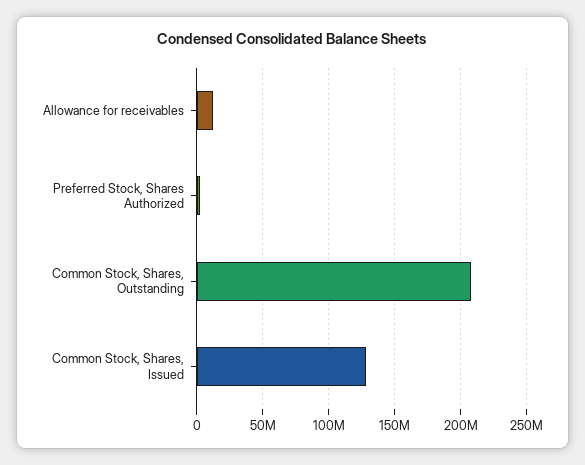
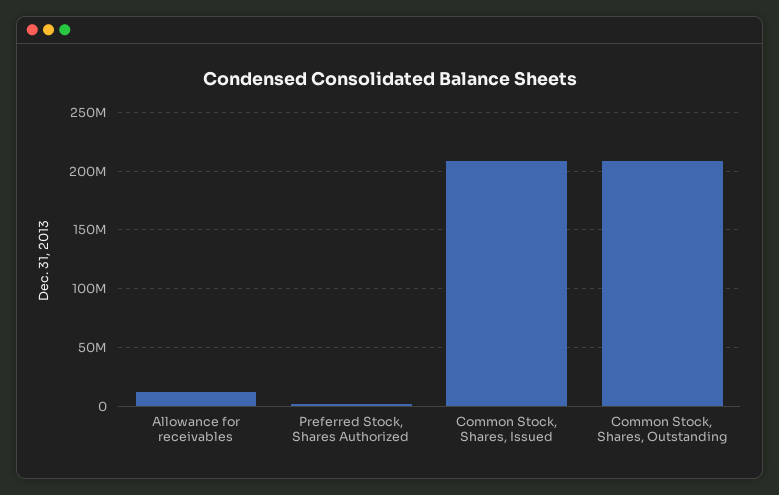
Common Stock, Shares, Issued: 130000000 -> 210000000

